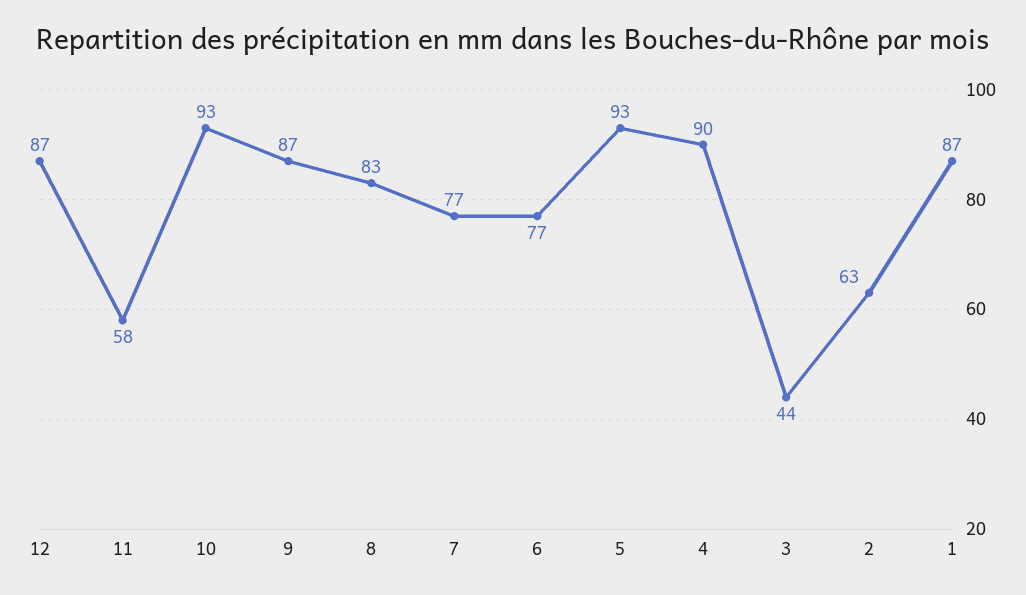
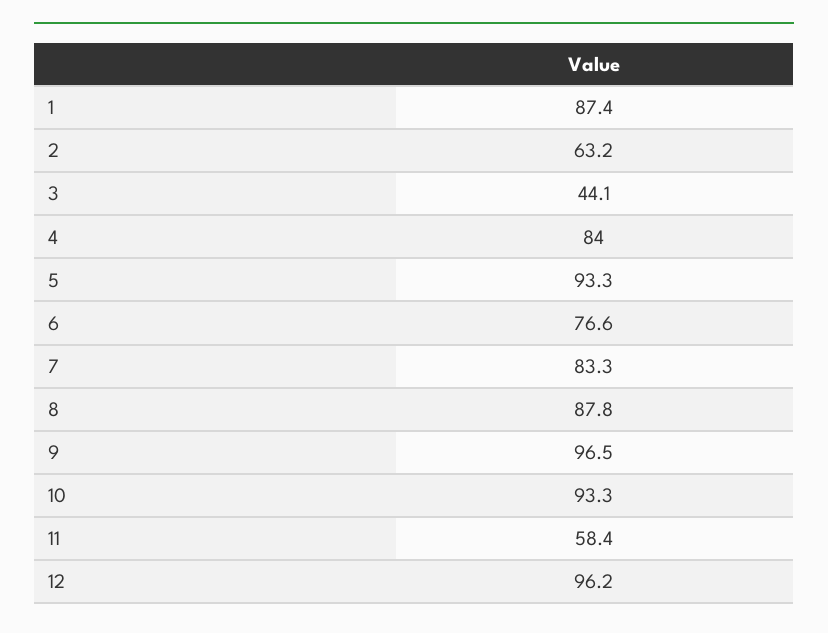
12: 87 -> 96.2
9: 87 -> 96.5
8: 83 -> 87.8
7: 77 -> 83.3
4: 90 -> 84

